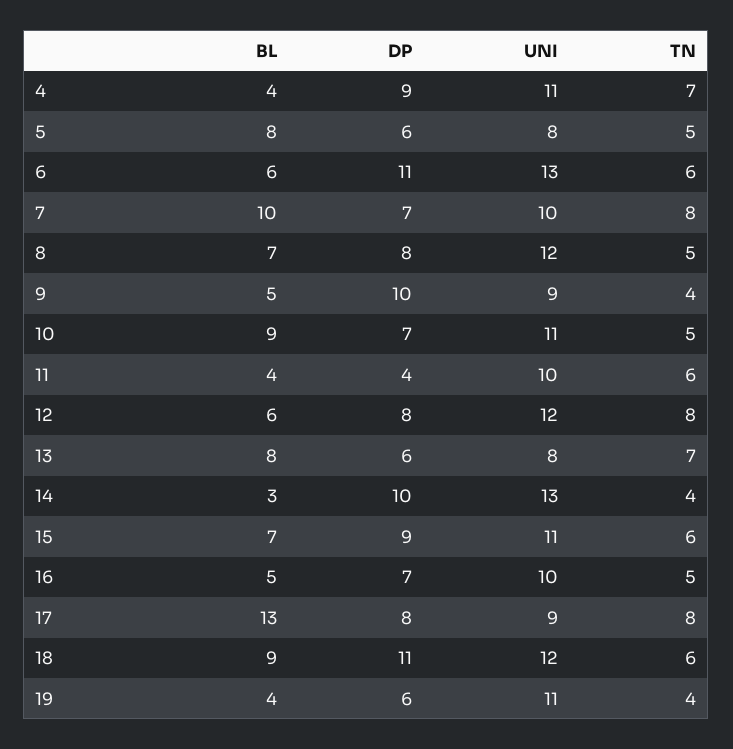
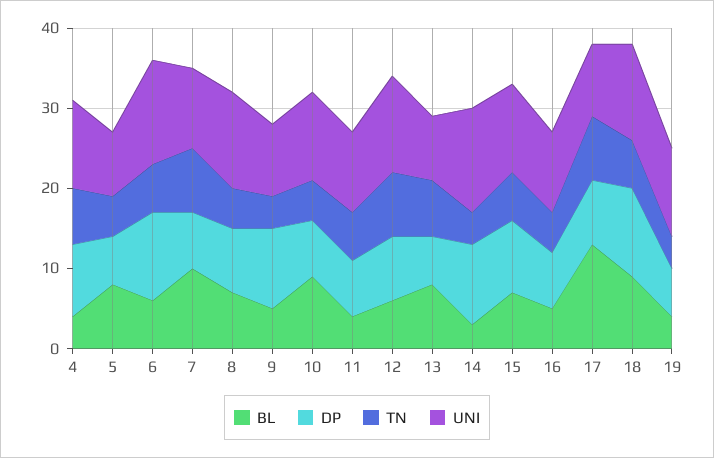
DP, 11: 4 -> 7

